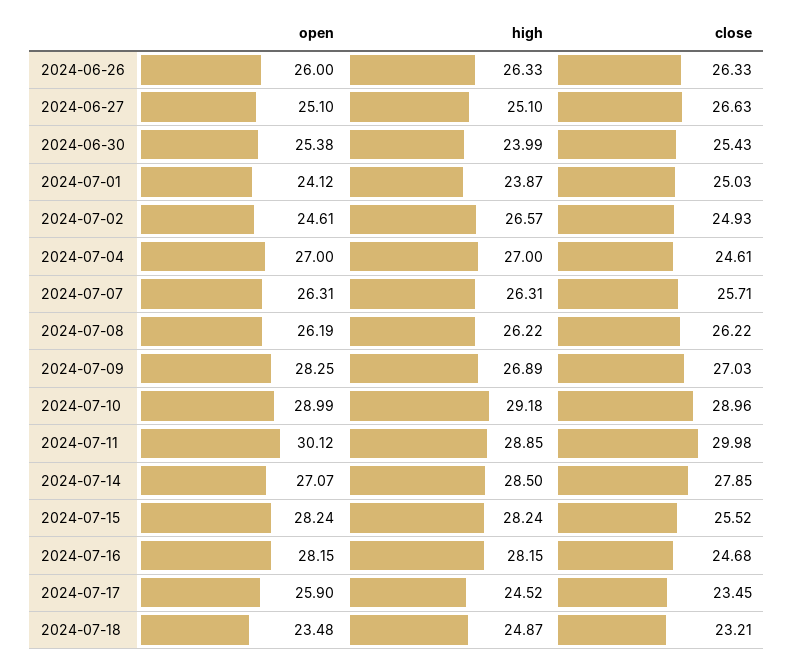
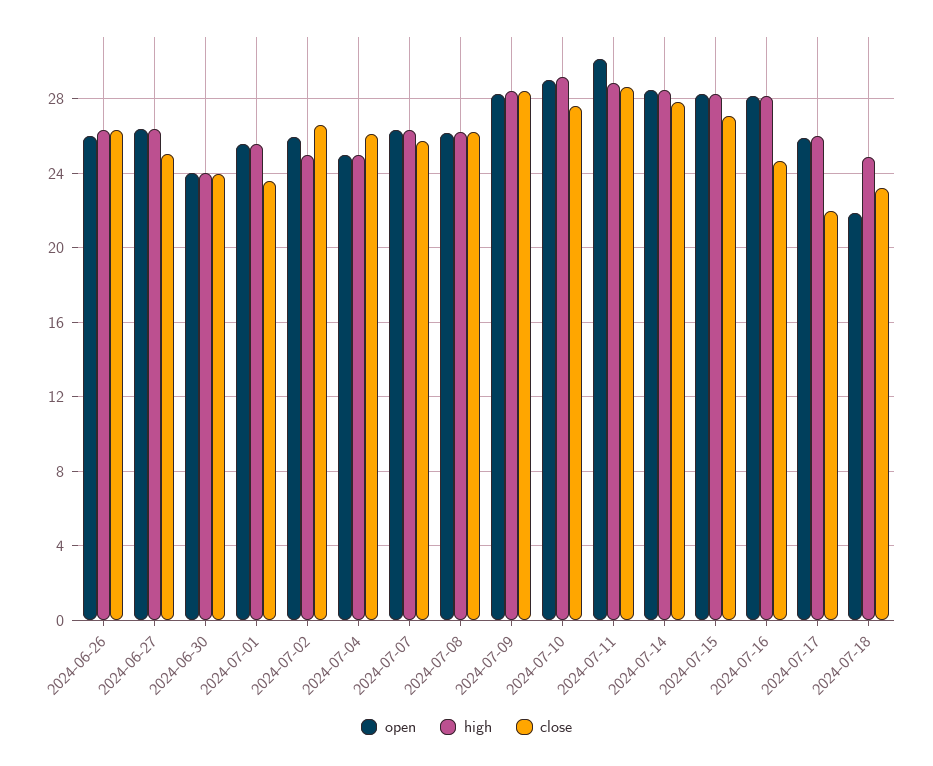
open, 2024-06-27: 25.1 -> 26.5
high, 2024-06-27: 25.1 -> 26.5
close, 2024-06-27: 26.63 -> 25
open, 2024-06-30: 25.38 -> 24
close, 2024-06-30: 25.43 -> 24
open, 2024-07-01: 24.12 -> 25.5
high, 2024-07-01: 23.87 -> 25.5
close, 2024-07-01: 25.03 -> 23.5
open, 2024-07-02: 24.61 -> 26
high, 2024-07-02: 26.57 -> 25
close, 2024-07-02: 24.93 -> 26.5
open, 2024-07-04: 27 -> 25
high, 2024-07-04: 27 -> 25
close, 2024-07-04: 24.61 -> 26
high, 2024-07-09: 26.89 -> 28.5
close, 2024-07-09: 27.03 -> 28.5
close, 2024-07-10: 28.96 -> 27.5
close, 2024-07-11: 29.98 -> 28.5
open, 2024-07-14: 27.07 -> 28.5
close, 2024-07-15: 25.52 -> 27
high, 2024-07-17: 24.52 -> 26
close, 2024-07-17: 23.45 -> 22
open, 2024-07-18: 23.48 -> 22

